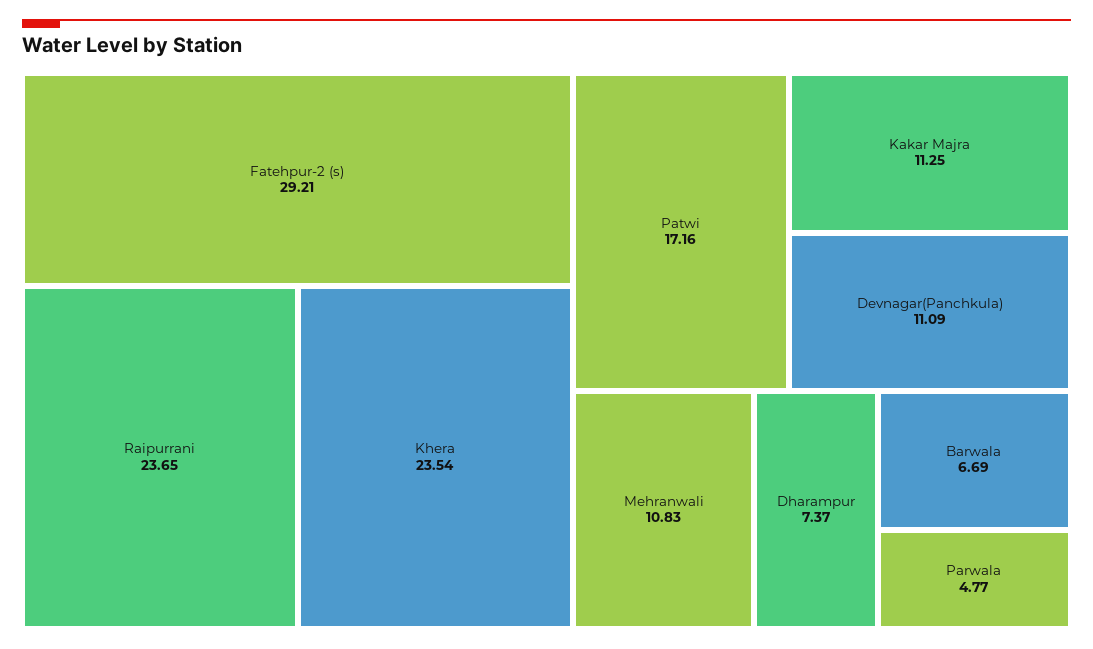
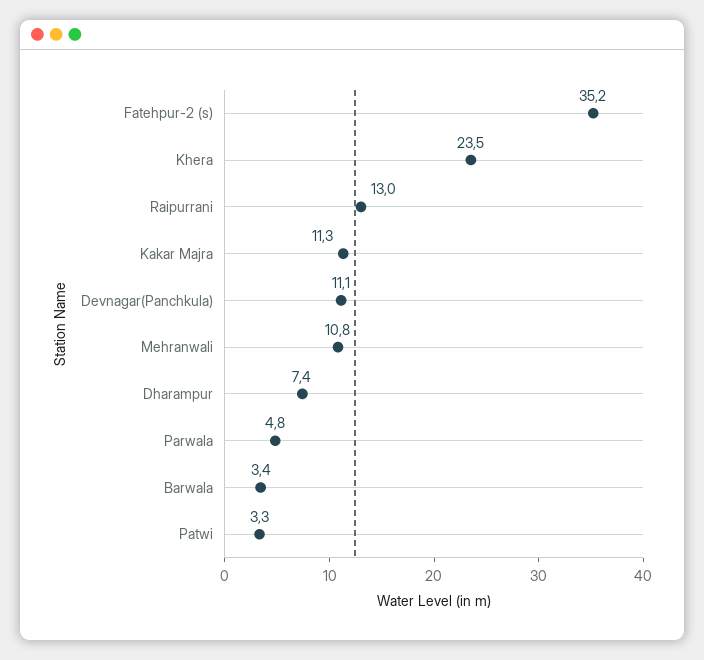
Fatehpur-2 (s): 29.21 -> 35.2
Raipurrani: 23.65 -> 13
Patwi: 17.16 -> 3.3
Barwala: 6.69 -> 3.4

